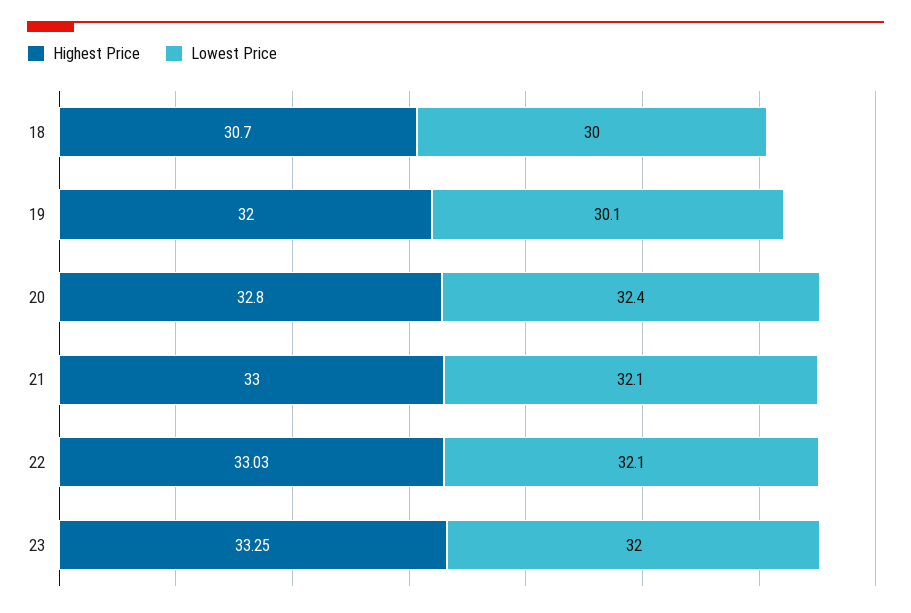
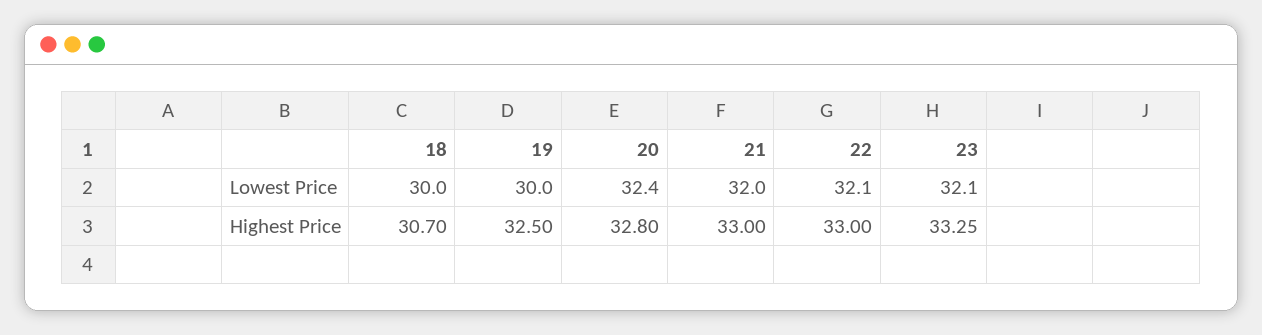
Highest Price, 19: 32 -> 32.5
Lowest Price, 19: 30.1 -> 30
Lowest Price, 21: 32.1 -> 32
Highest Price, 22: 33.03 -> 33
Lowest Price, 23: 32 -> 32.1

